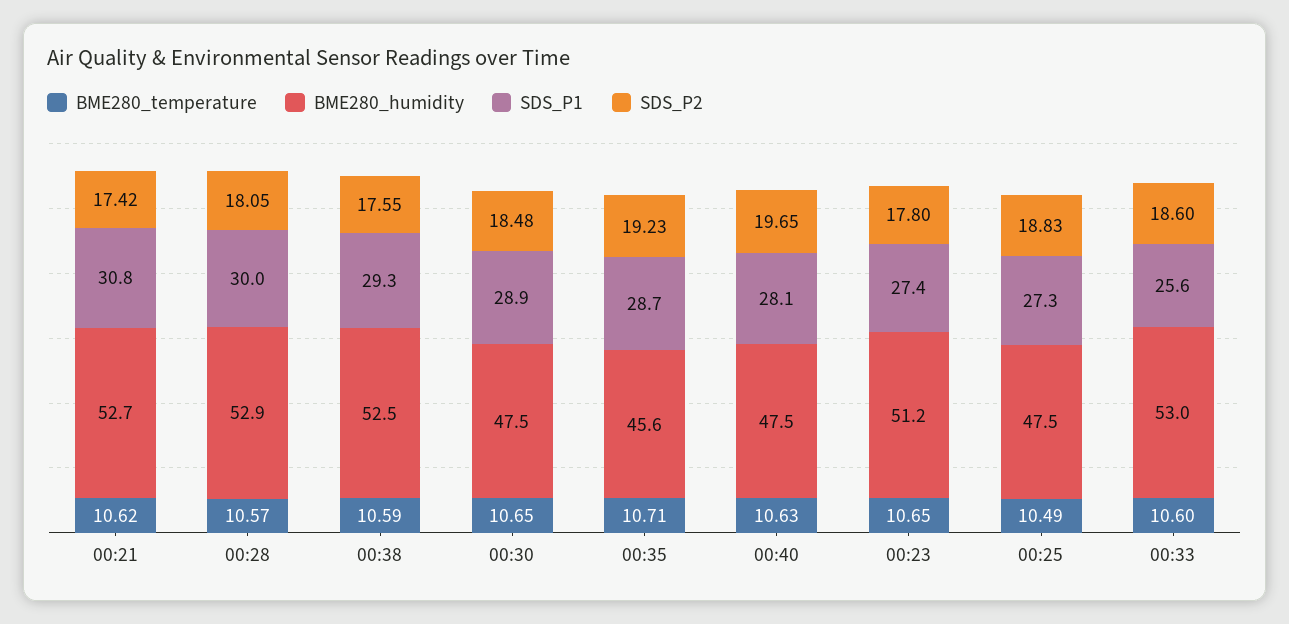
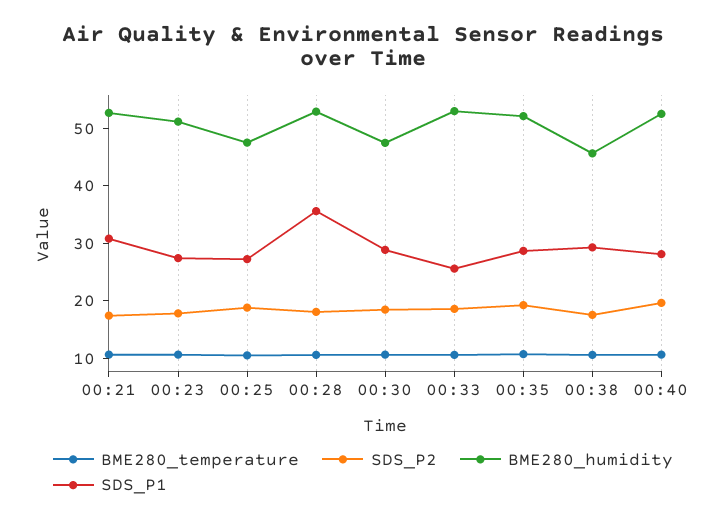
SDS_P1, 00:28: 30 -> 36
BME280_humidity, 00:38: 52.5 -> 46
BME280_humidity, 00:35: 45.6 -> 52
BME280_humidity, 00:40: 47.5 -> 52

